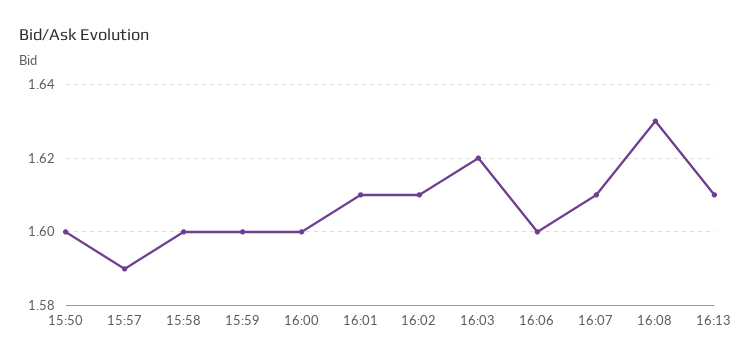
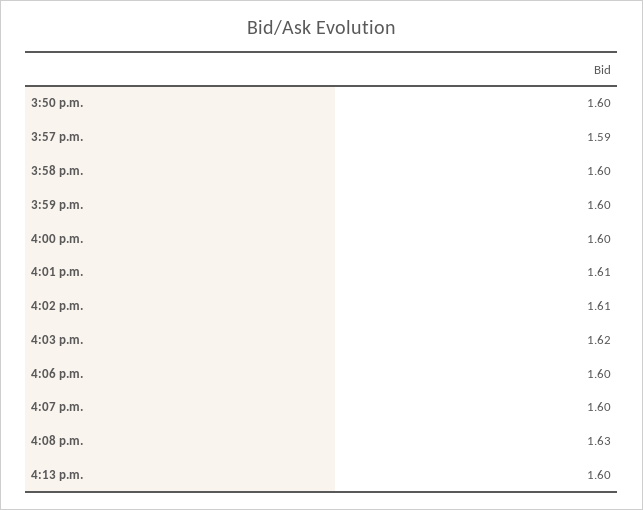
16:07: 1.61 -> 1.6
16:13: 1.61 -> 1.6

